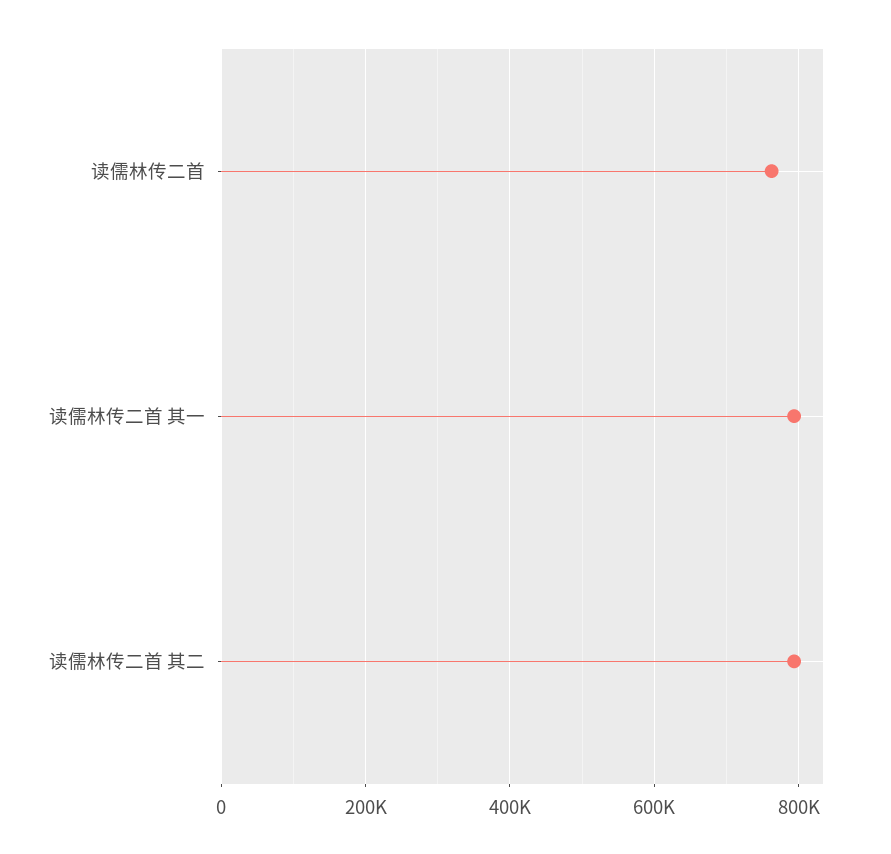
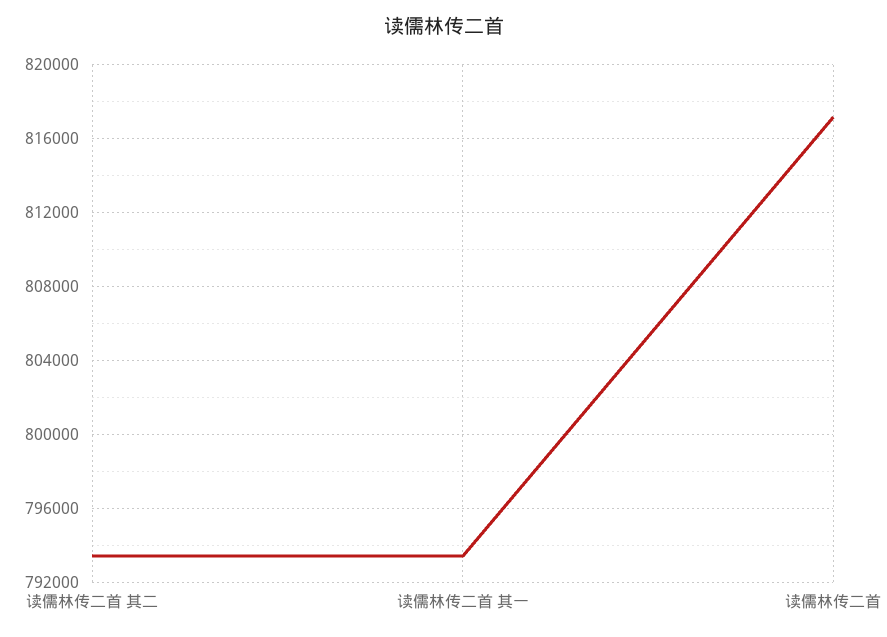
读儒林传二首: 760000 -> 817000

